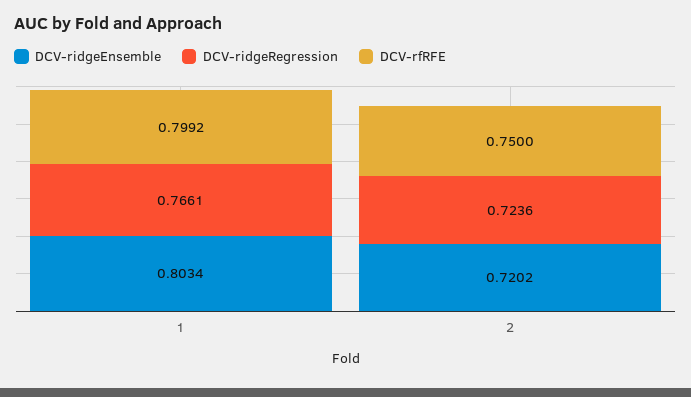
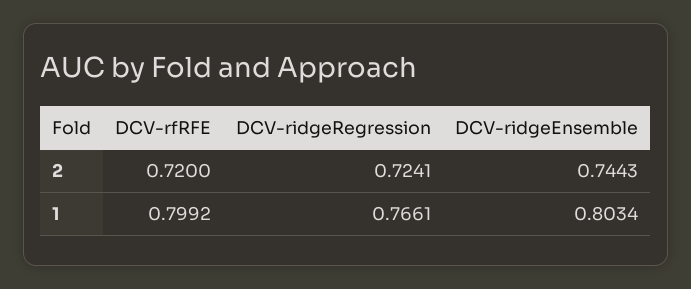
DCV-ridgeEnsemble, 2: 0.7202 -> 0.7443
DCV-ridgeRegression, 2: 0.7236 -> 0.7241
DCV-rfRFE, 2: 0.75 -> 0.72

